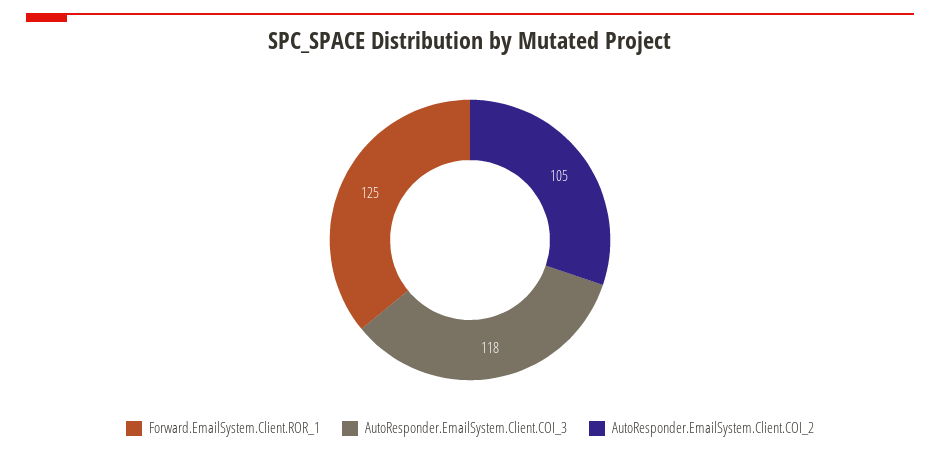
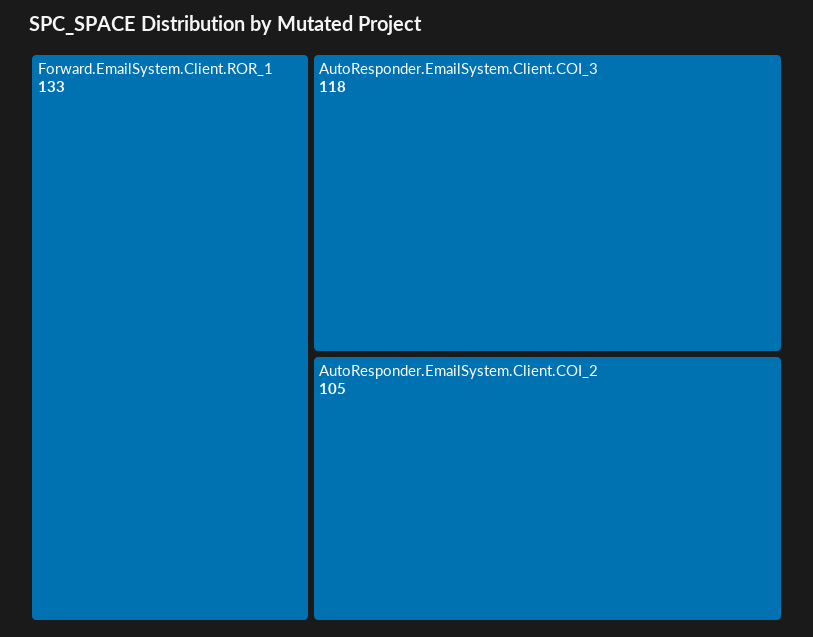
Forward.EmailSystem.Client.ROR_1: 125 -> 133

